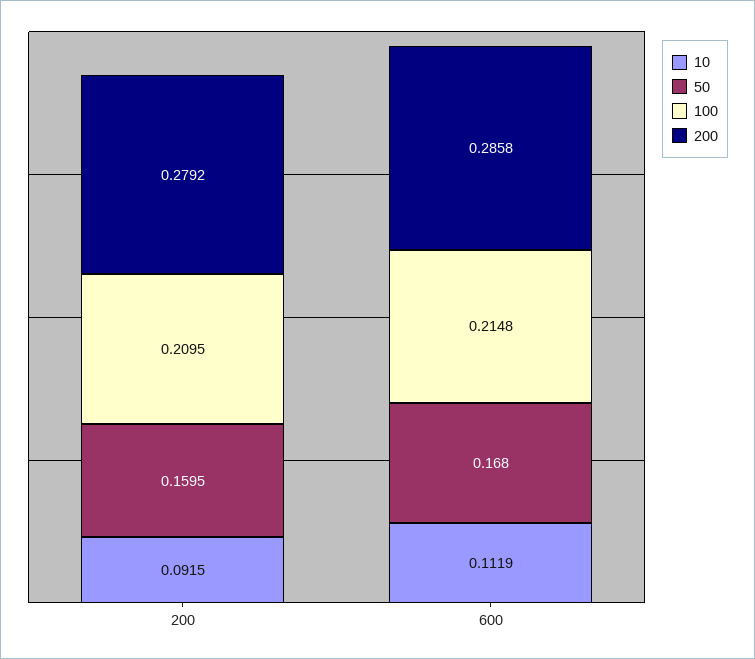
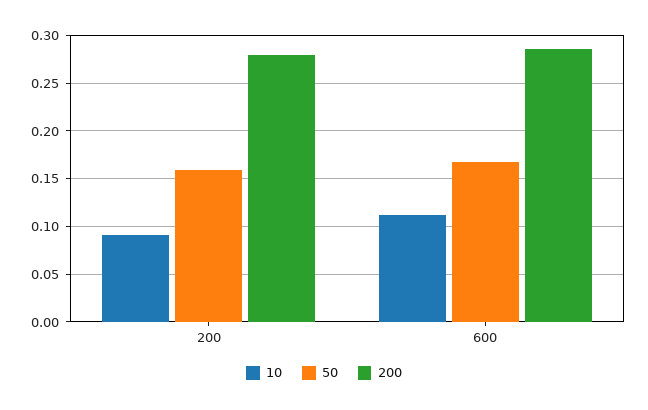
100, 200: 0.2095 -> none
100, 600: 0.2148 -> none

